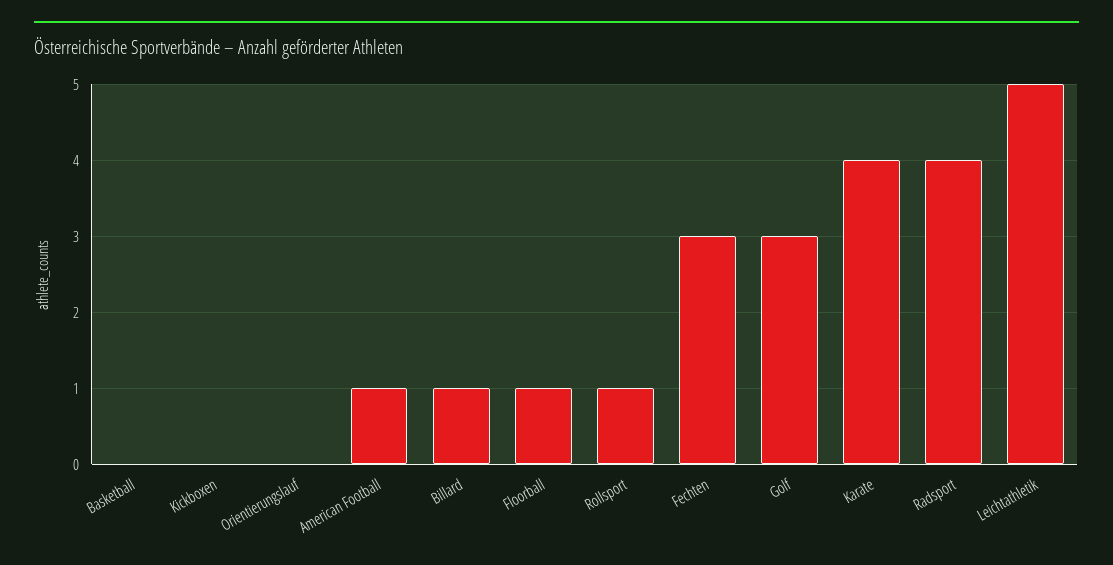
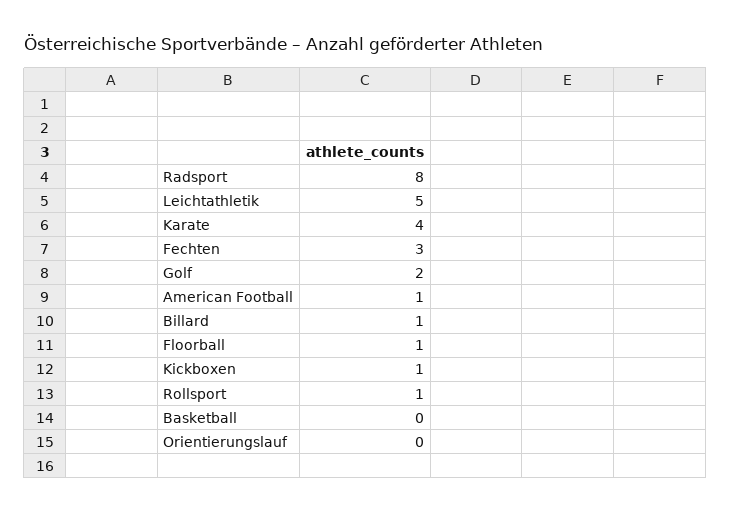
Kickboxen: 0 -> 1
Golf: 3 -> 2
Radsport: 4 -> 8

